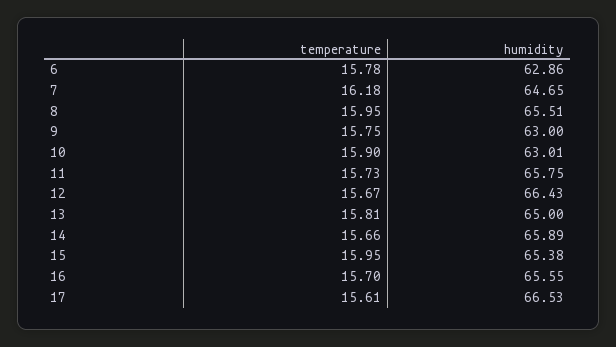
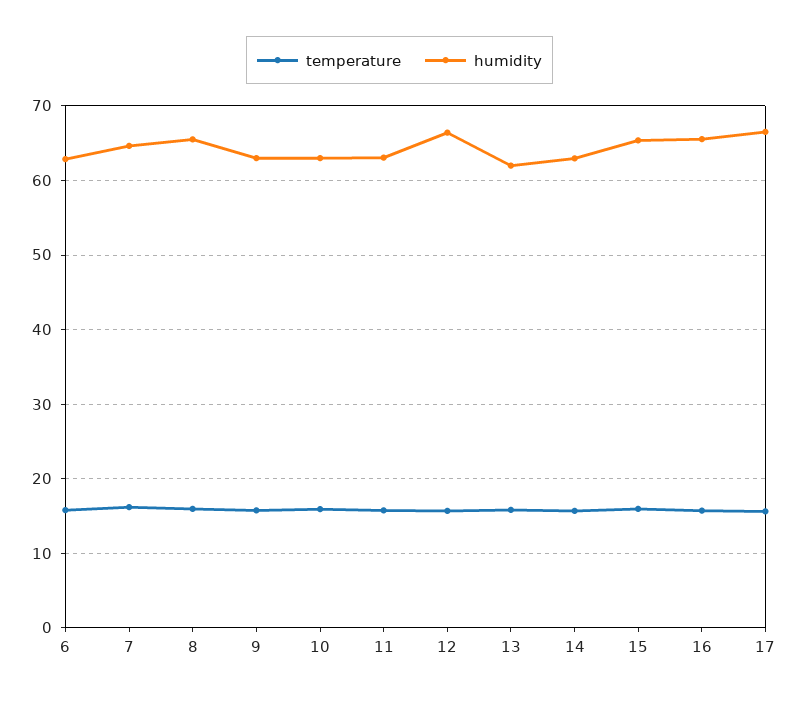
humidity, 11: 65.75 -> 63
humidity, 13: 65 -> 62
humidity, 14: 65.89 -> 63

